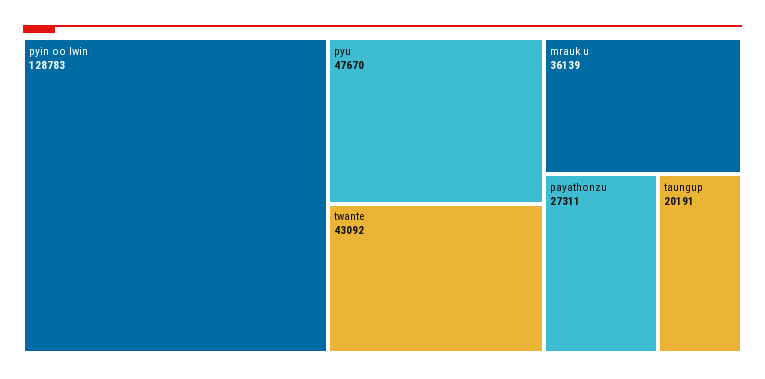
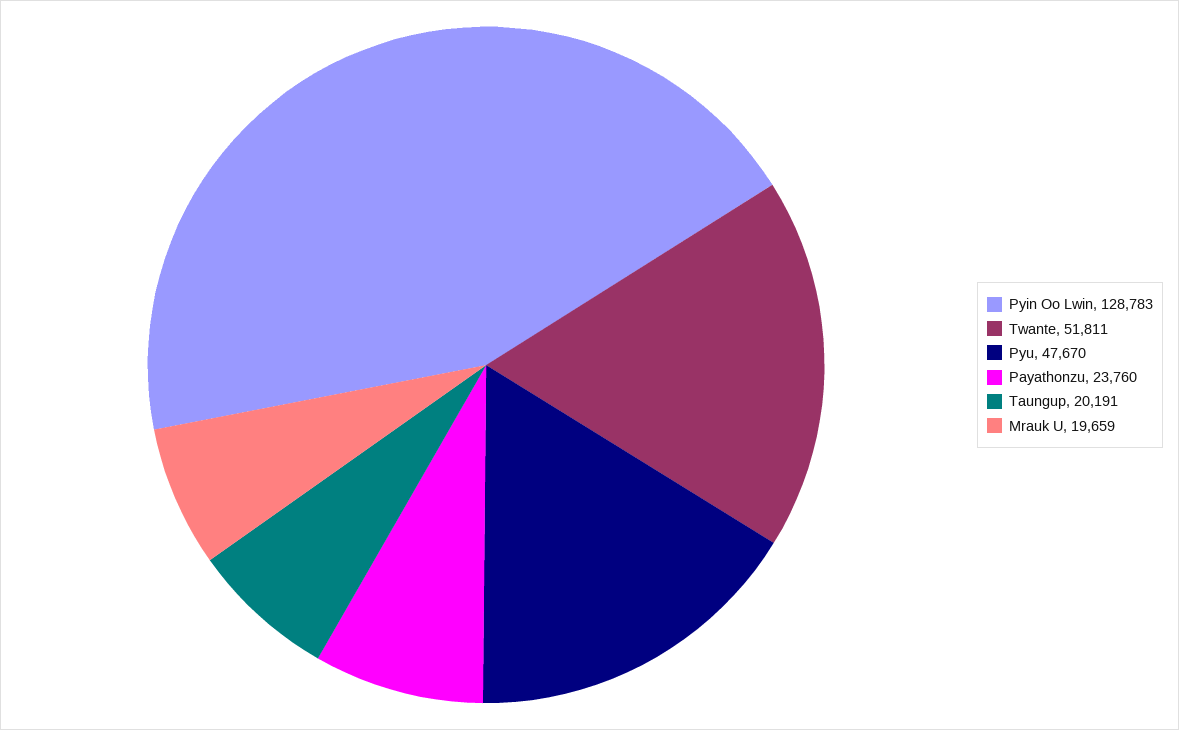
twante: 43092 -> 51811
mrauk u: 36139 -> 19659
payathonzu: 27311 -> 23760

